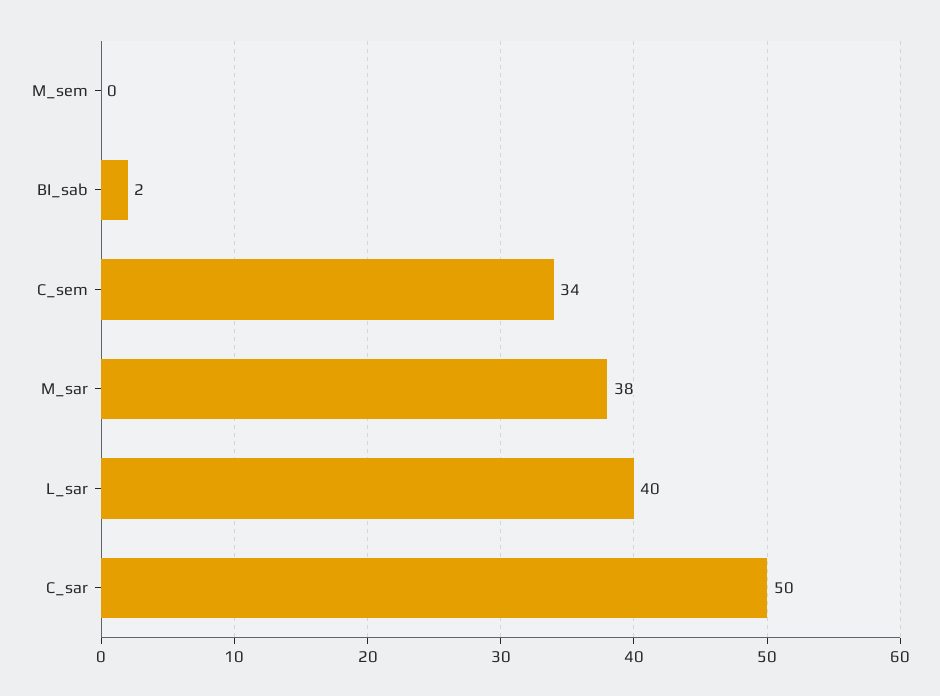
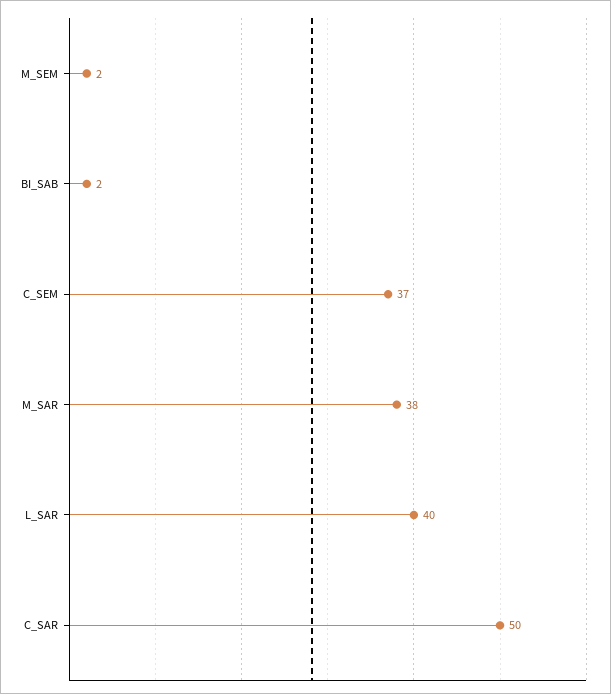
M_sem: 0 -> 2
C_sem: 34 -> 37

